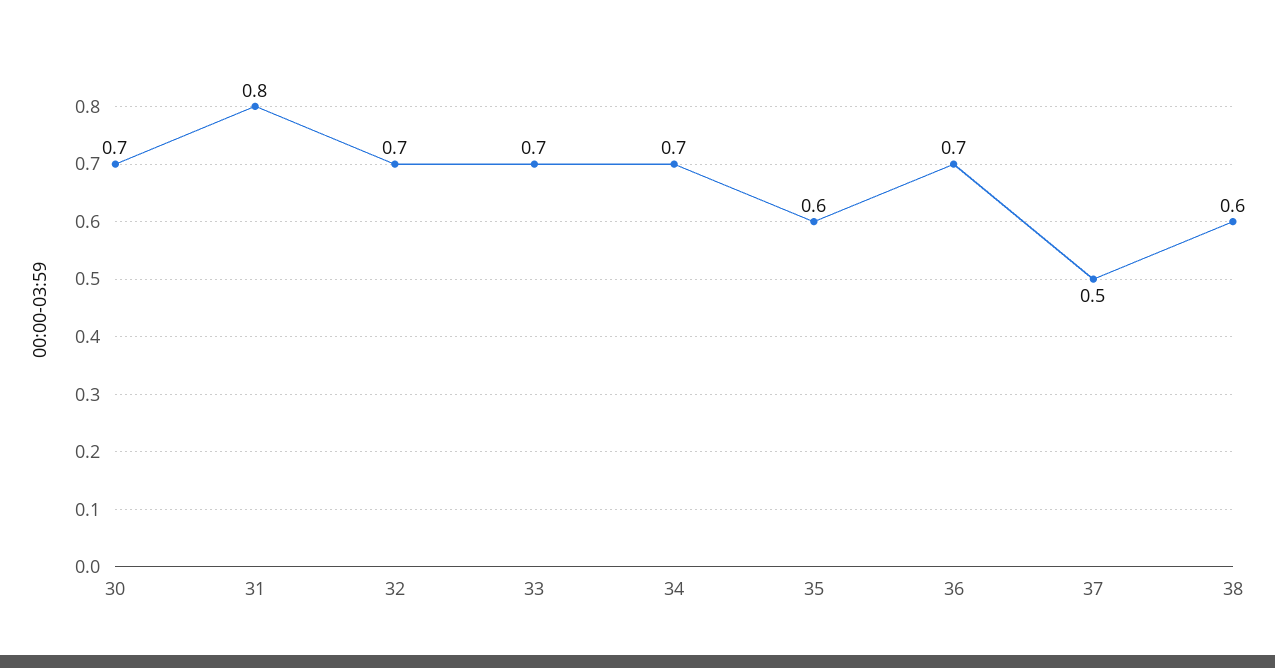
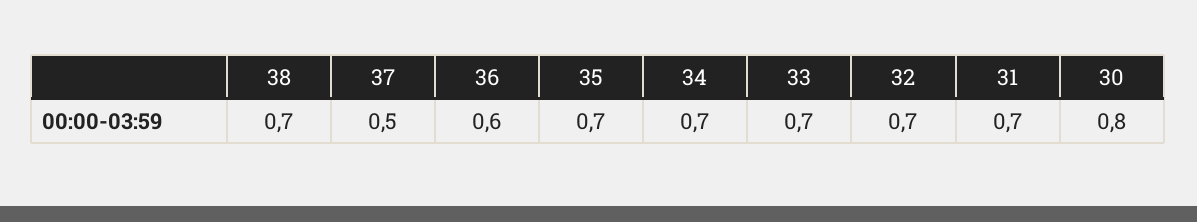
30: 0.7 -> 0.8
31: 0.8 -> 0.7
35: 0.6 -> 0.7
36: 0.7 -> 0.6
38: 0.6 -> 0.7

